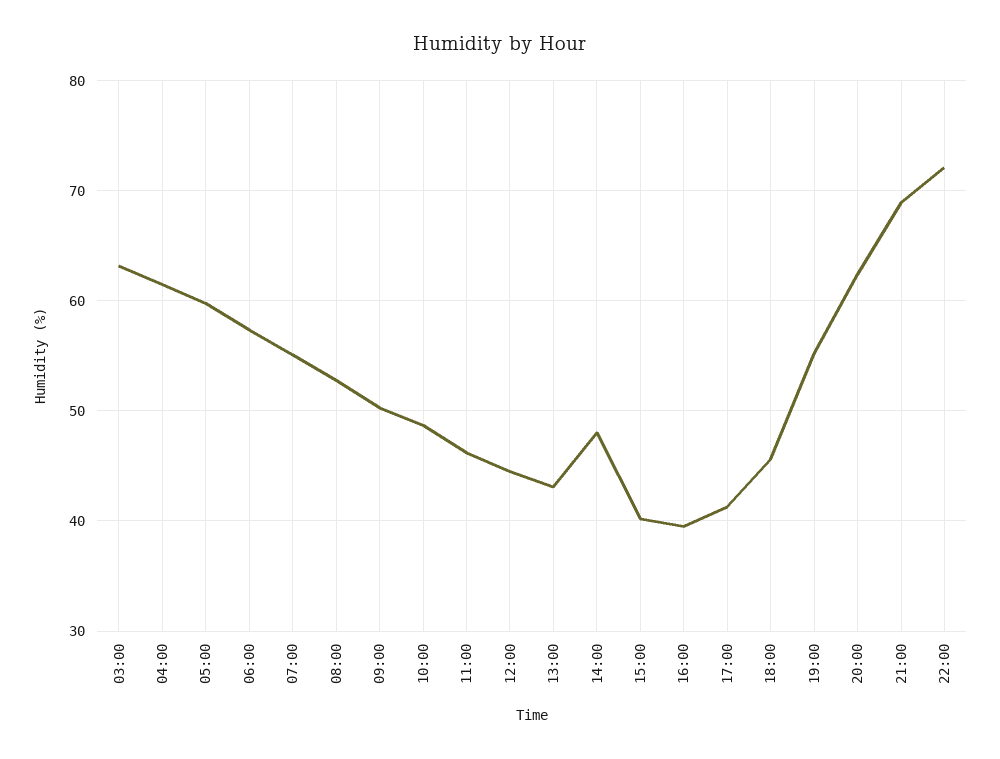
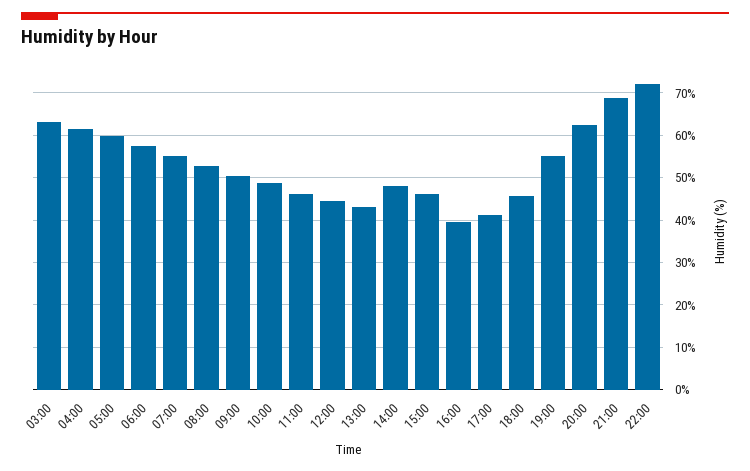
15:00: 40 -> 46

